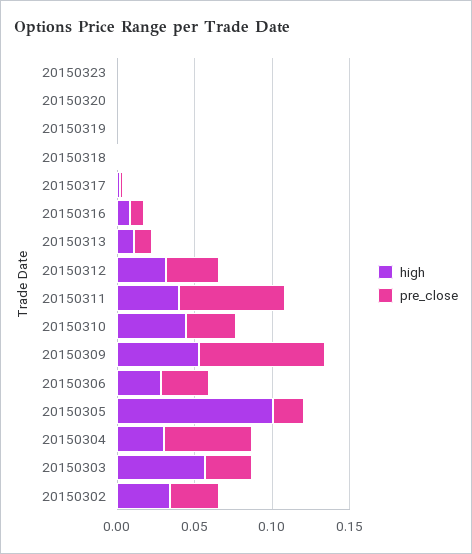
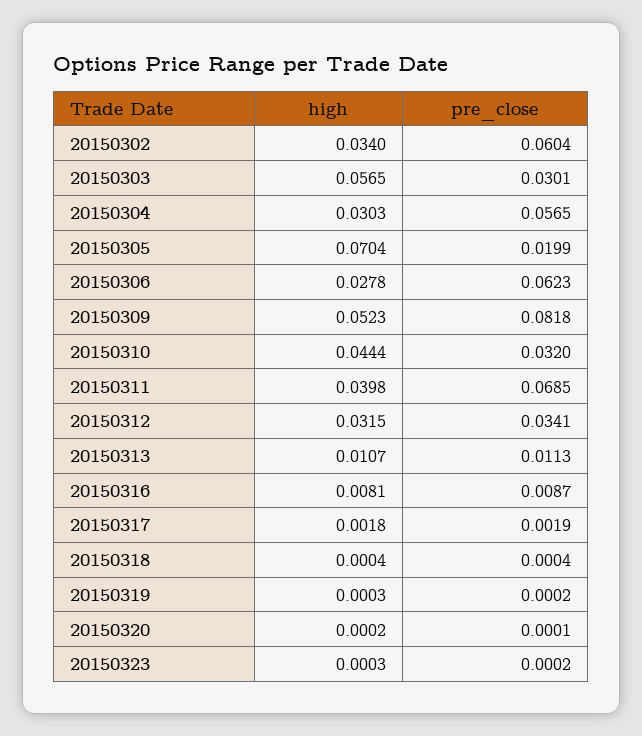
pre_close, 20150306: 0.03 -> 0.0623
high, 20150305: 0.1 -> 0.0704
pre_close, 20150302: 0.03 -> 0.0604

